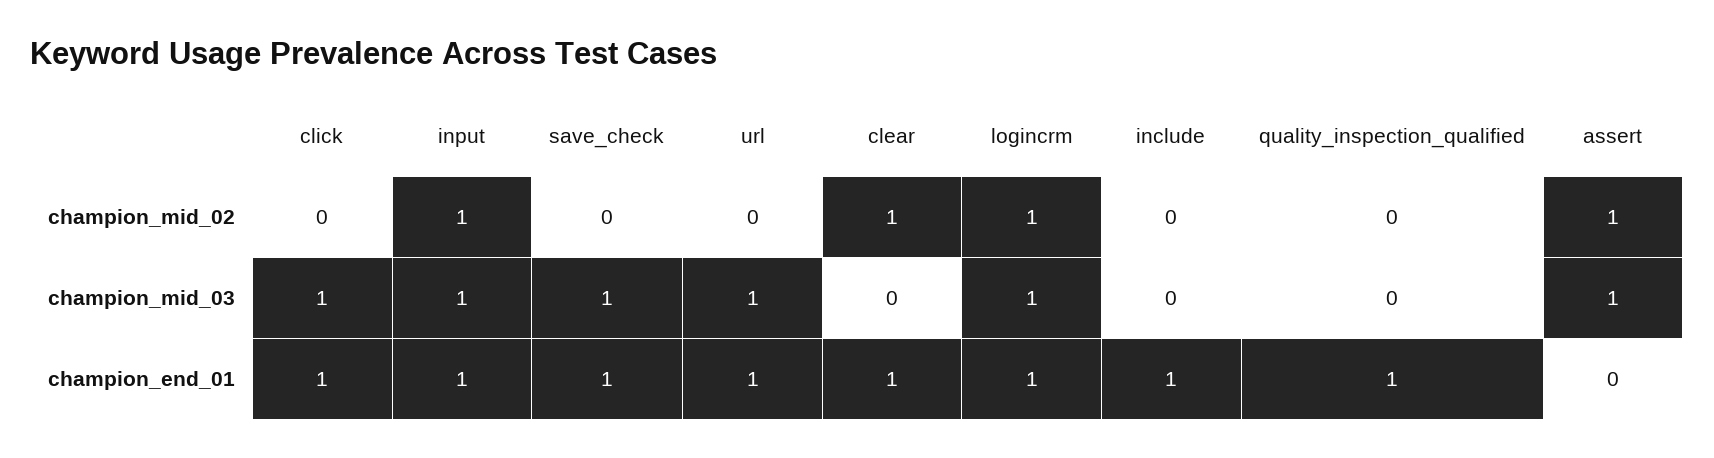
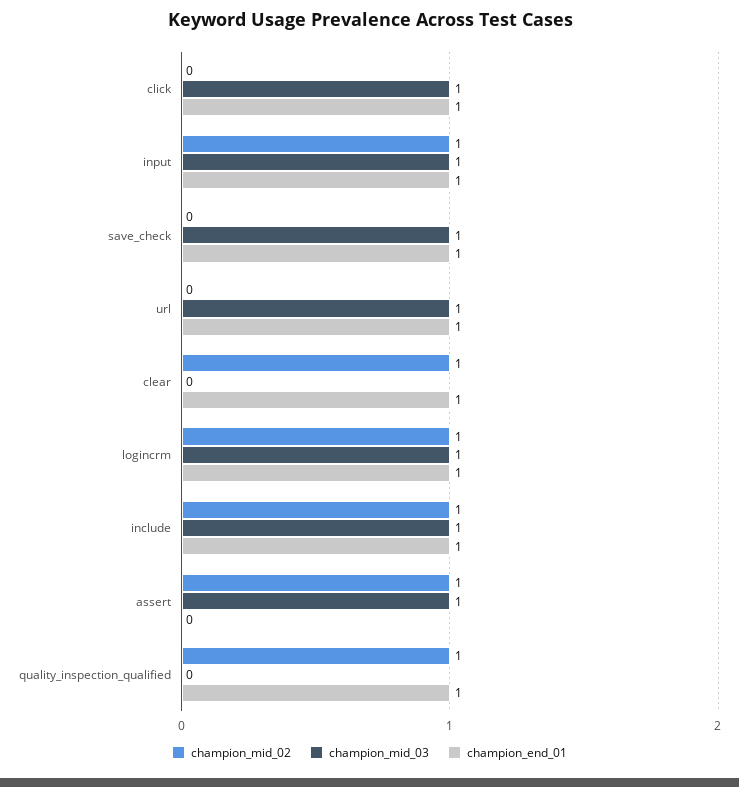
champion_mid_02, include: 0 -> 1
champion_mid_02, quality_inspection_qualified: 0 -> 1
champion_mid_03, include: 0 -> 1

